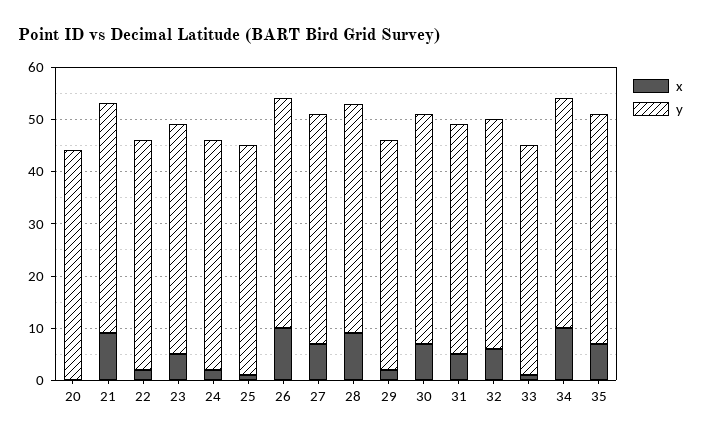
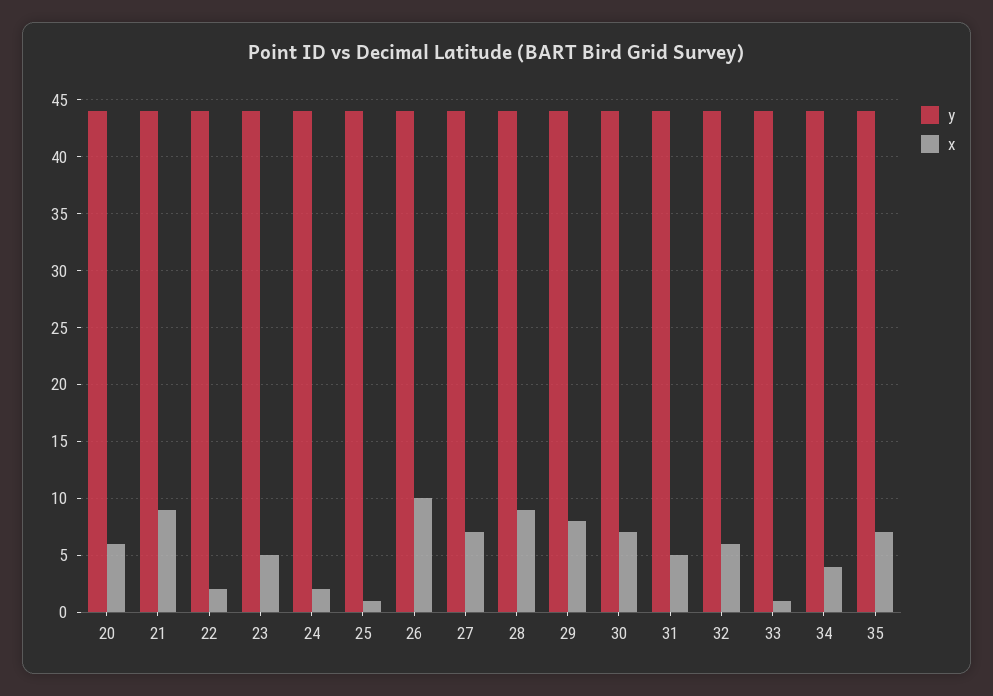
x, 20: 0 -> 6
x, 29: 2 -> 8
x, 34: 10 -> 4

